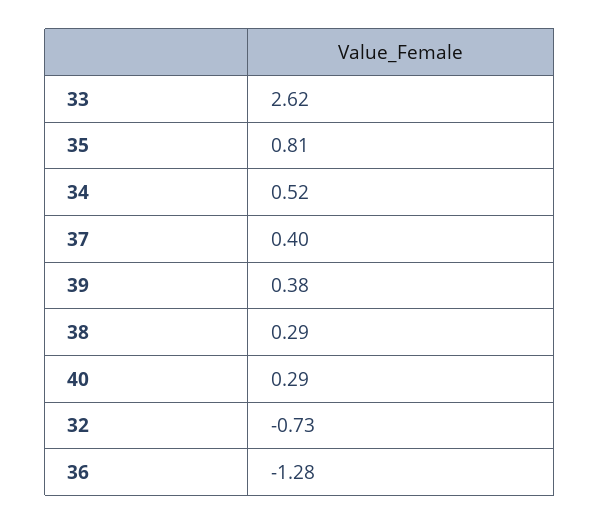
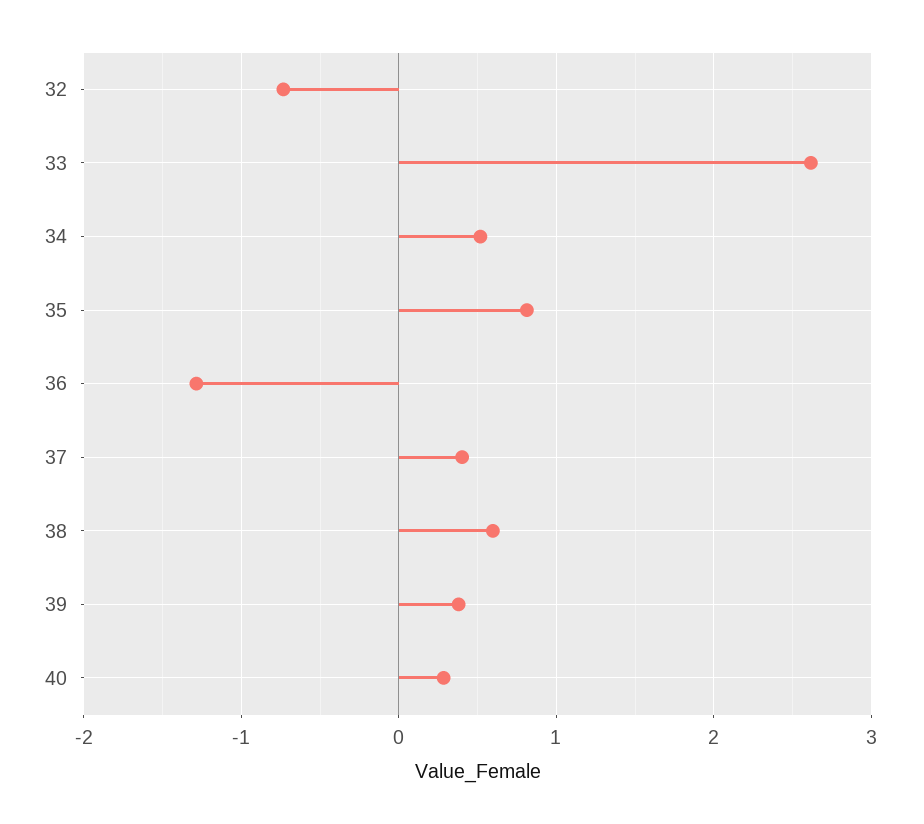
38: 0.29 -> 0.6

